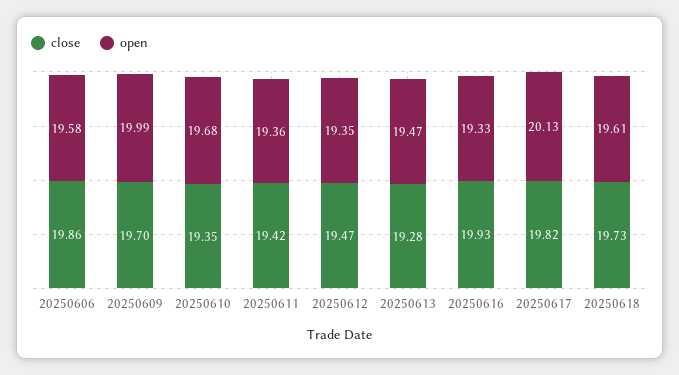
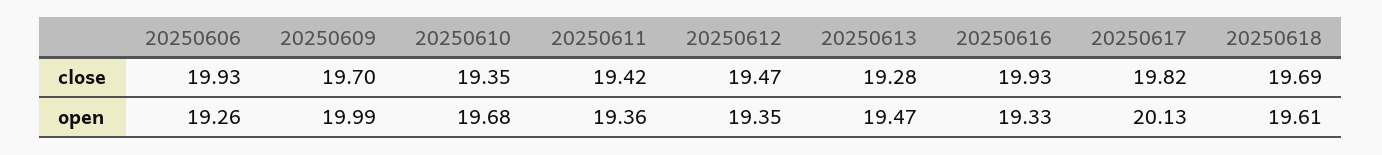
close, 20250606: 19.86 -> 19.93
open, 20250606: 19.58 -> 19.26
close, 20250618: 19.73 -> 19.69

